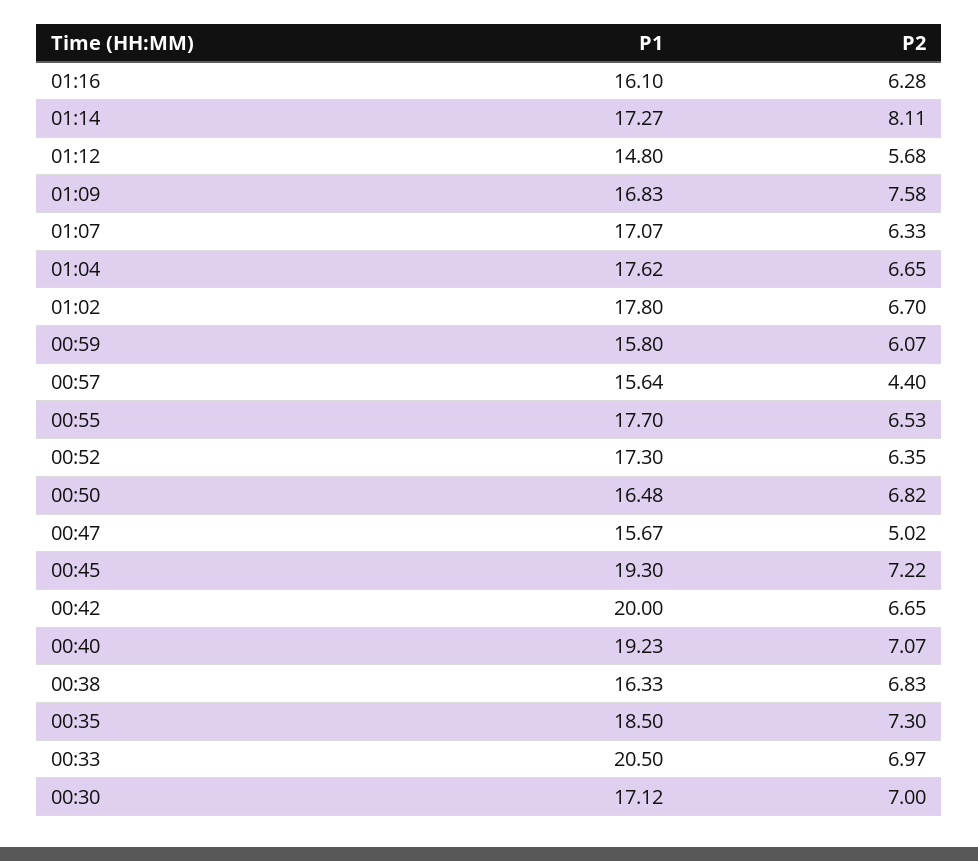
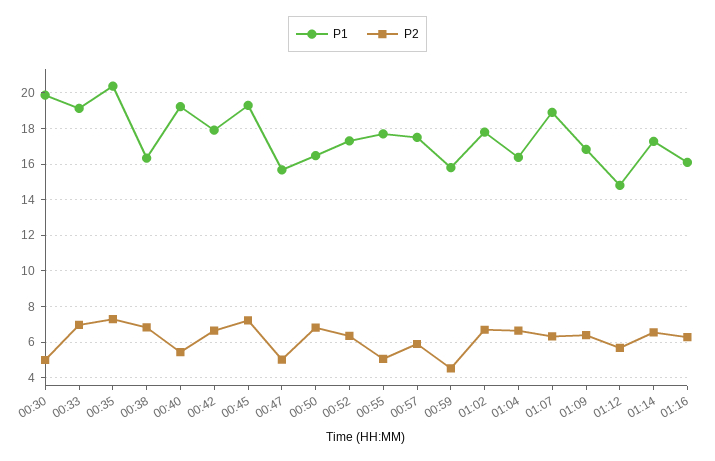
P2, 01:14: 8.11 -> 6.5
P2, 01:09: 7.58 -> 6.5
P1, 01:07: 17.07 -> 19
P1, 01:04: 17.62 -> 16.5
P2, 00:59: 6.07 -> 4.5
P1, 00:57: 15.64 -> 17.5
P2, 00:57: 4.4 -> 6
P2, 00:55: 6.53 -> 5
P1, 00:42: 20 -> 18
P2, 00:40: 7.07 -> 5.5
P1, 00:35: 18.5 -> 20.5
P1, 00:33: 20.5 -> 19
P1, 00:30: 17.12 -> 20
P2, 00:30: 7 -> 5

